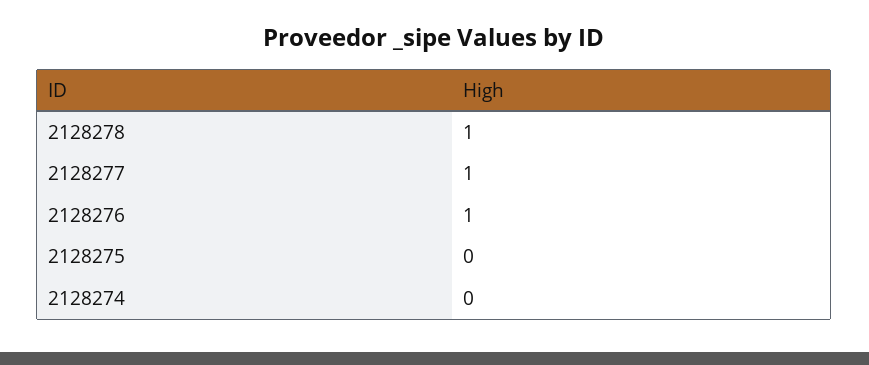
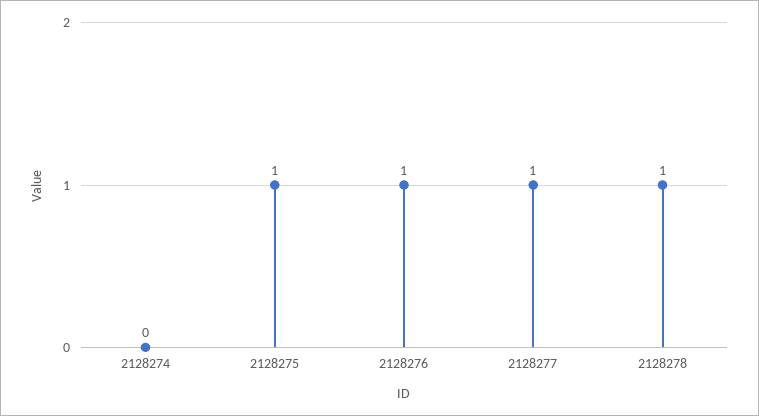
2128275: 0 -> 1

